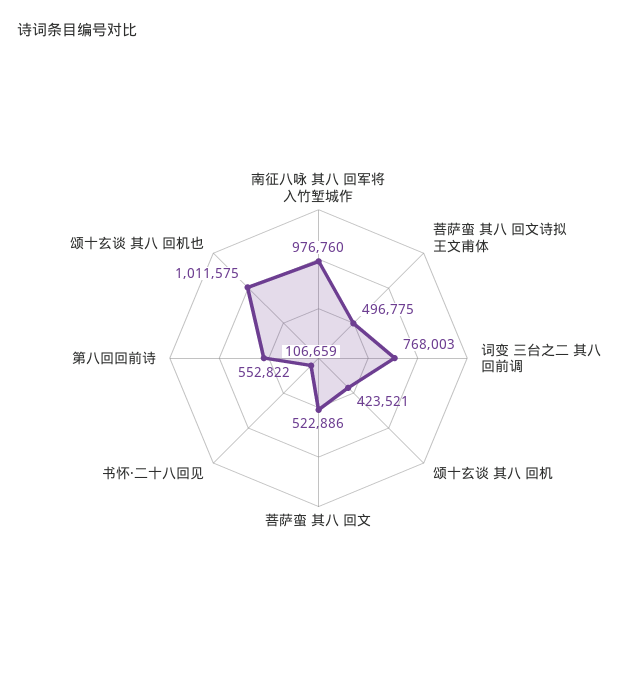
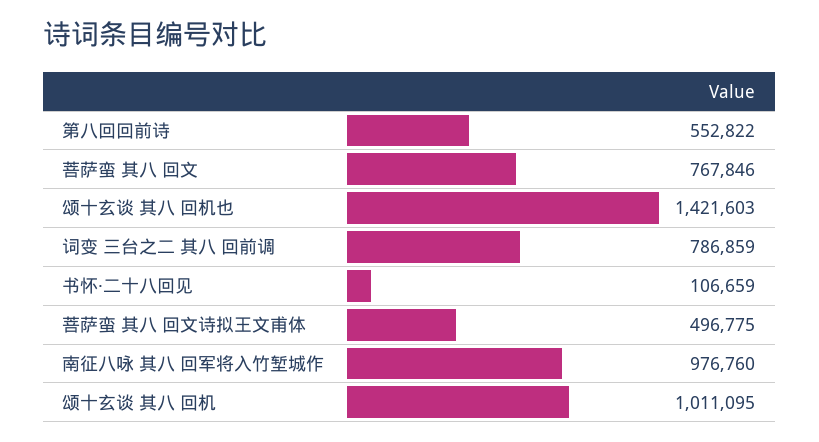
词变 三台之二 其八 回前调: 768003 -> 786859
颂十玄谈 其八 回机: 423521 -> 1011095
菩萨蛮 其八 回文: 522886 -> 767846
颂十玄谈 其八 回机也: 1011575 -> 1421603

